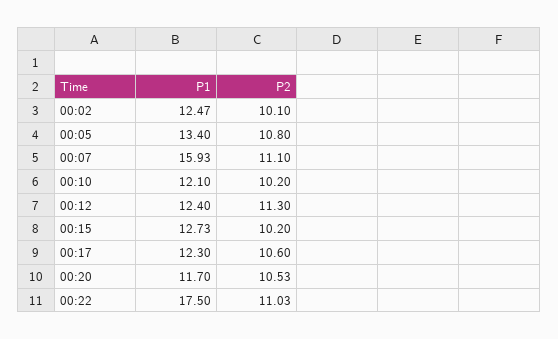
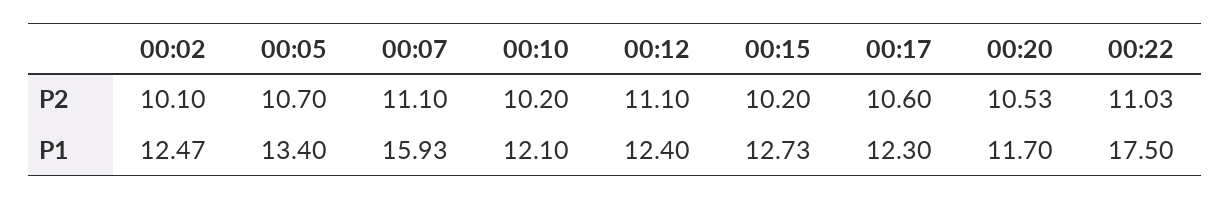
P2, 00:05: 10.8 -> 10.7
P2, 00:12: 11.3 -> 11.1

